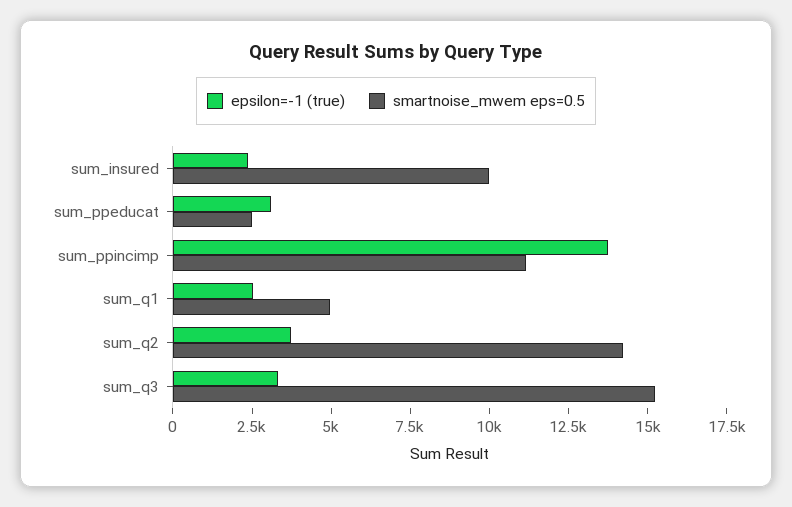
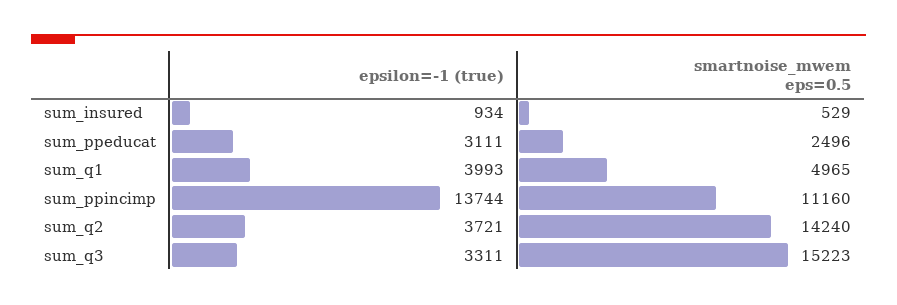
epsilon=-1 (true), sum_insured: 2500 -> 934
smartnoise_mwem eps=0.5, sum_insured: 10000 -> 529
epsilon=-1 (true), sum_q1: 2500 -> 3993

